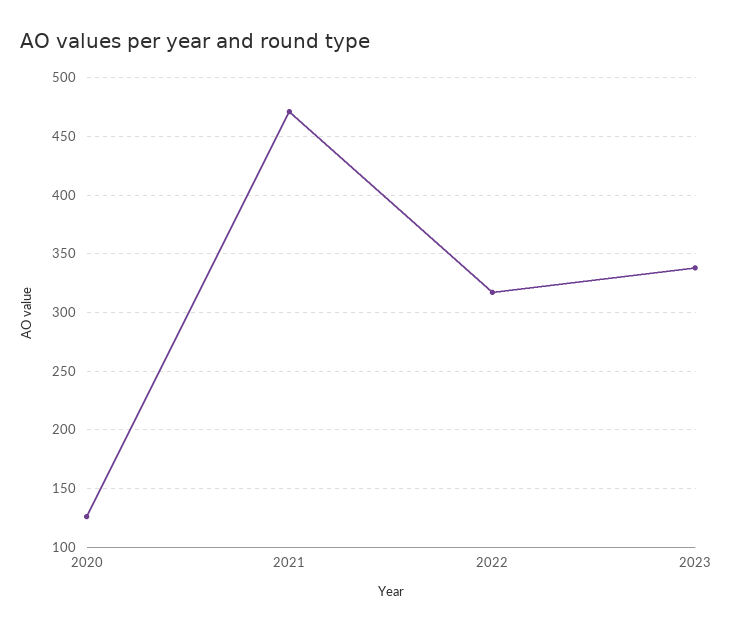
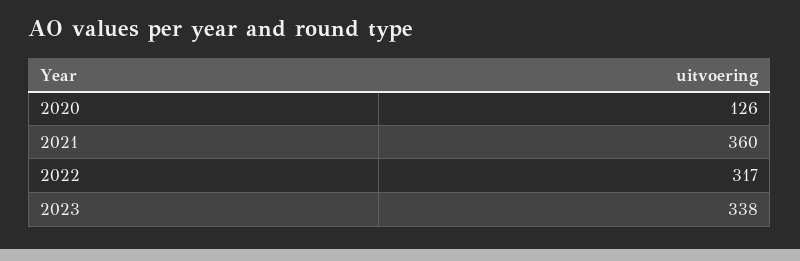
2021: 470 -> 360

